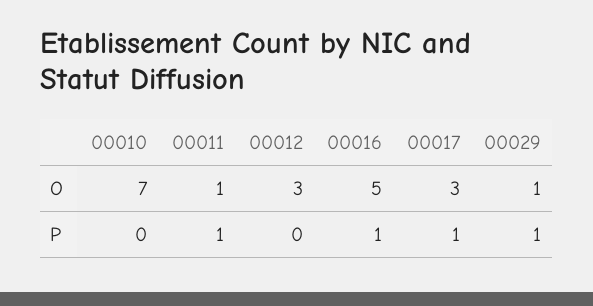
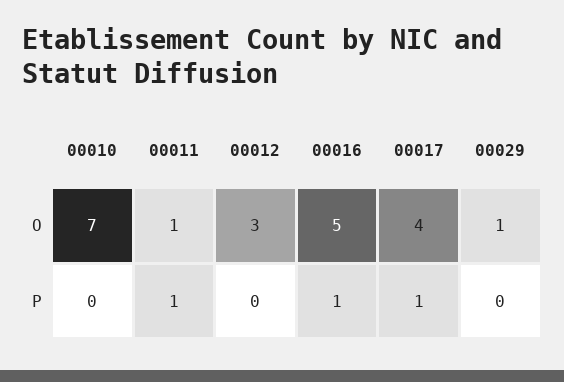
00017, O: 3 -> 4
00029, P: 1 -> 0

